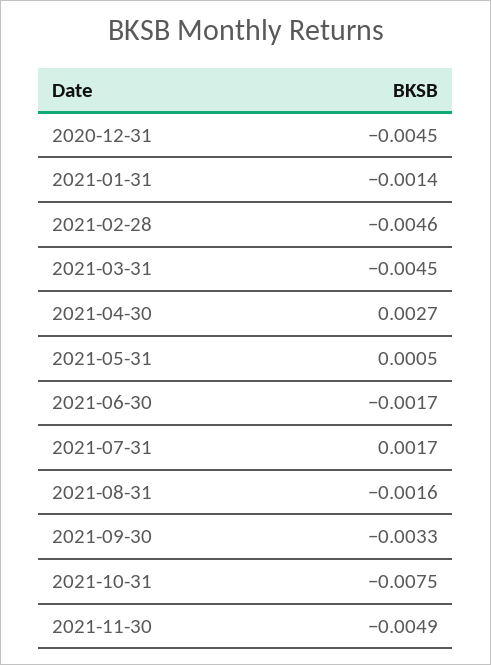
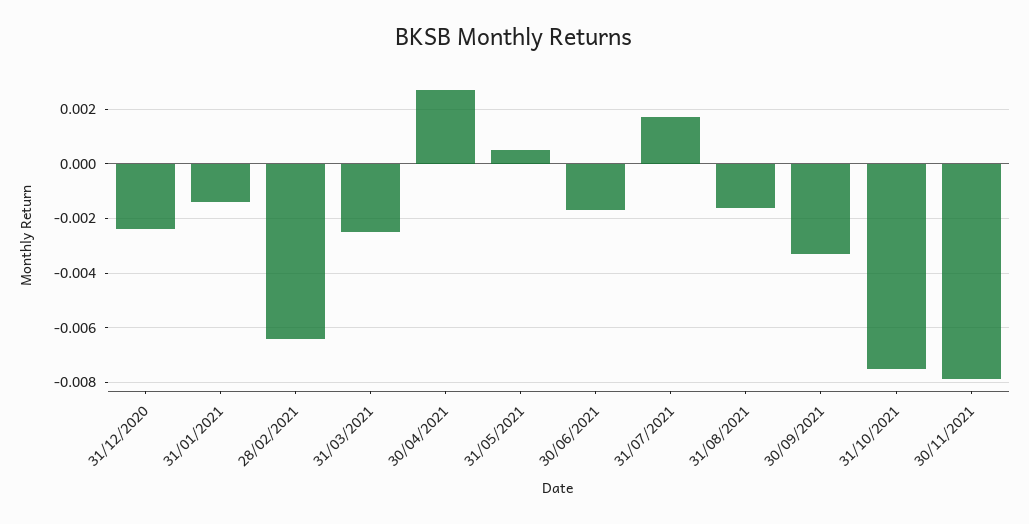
2020-12-31: -0.0045 -> -0.0025
2021-02-28: -0.0046 -> -0.0065
2021-03-31: -0.0045 -> -0.0025
2021-11-30: -0.0049 -> -0.008

